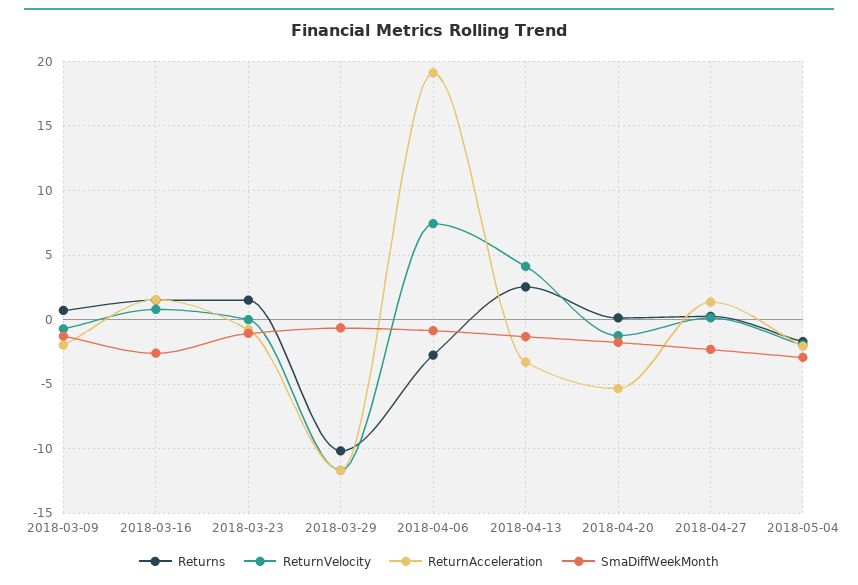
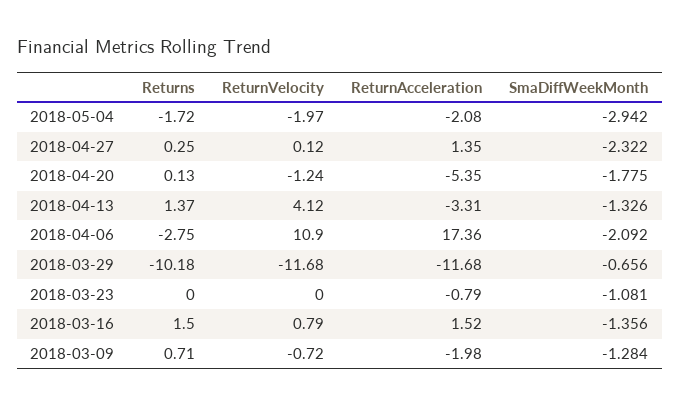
SmaDiffWeekMonth, 2018-03-16: -2.5 -> -1.356
Returns, 2018-03-23: 1.5 -> 0
ReturnVelocity, 2018-04-06: 7.5 -> 10.9
ReturnAcceleration, 2018-04-06: 19 -> 17.36
SmaDiffWeekMonth, 2018-04-06: -1 -> -2.092
Returns, 2018-04-13: 2.5 -> 1.37

